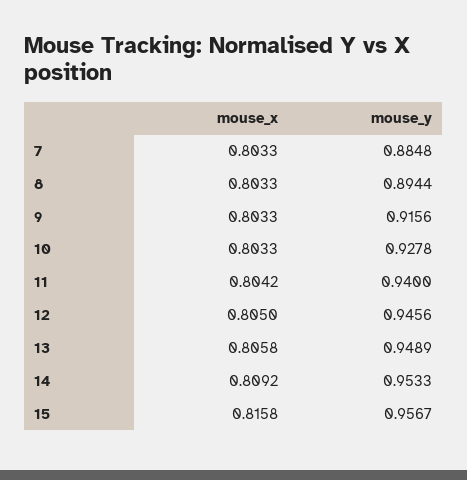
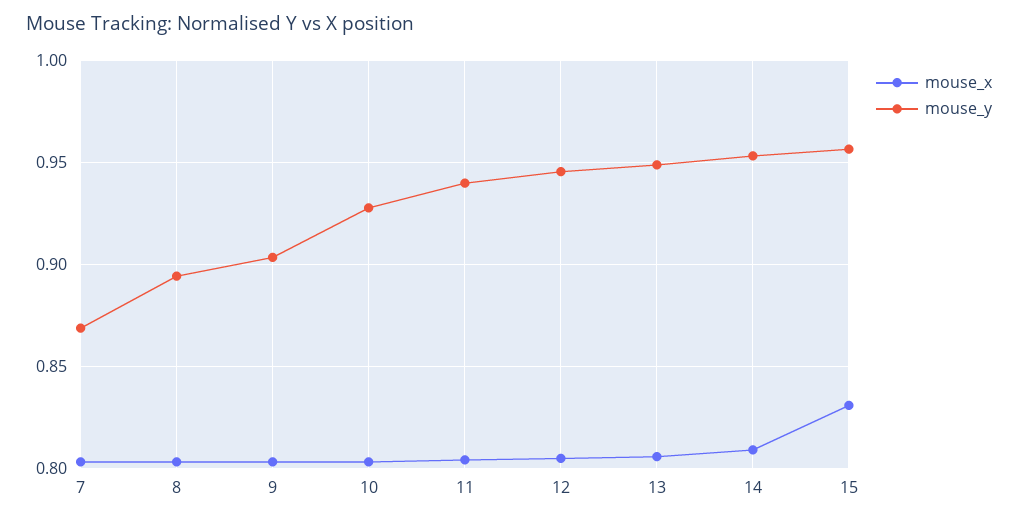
mouse_y, 7: 0.8848 -> 0.87
mouse_y, 9: 0.9156 -> 0.905
mouse_x, 15: 0.8158 -> 0.83

